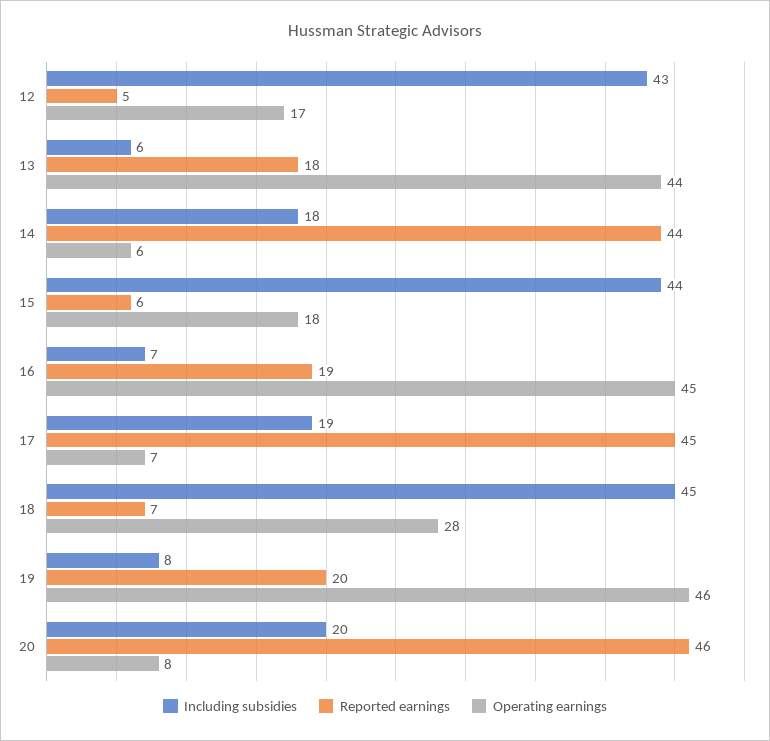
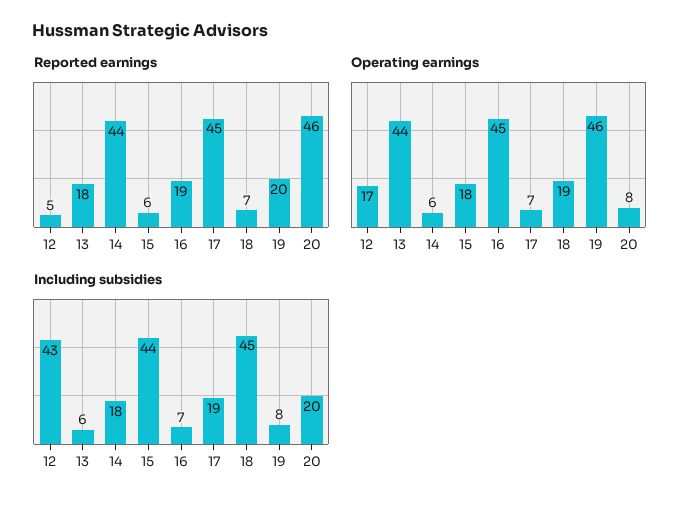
Operating earnings, 18: 28 -> 19

